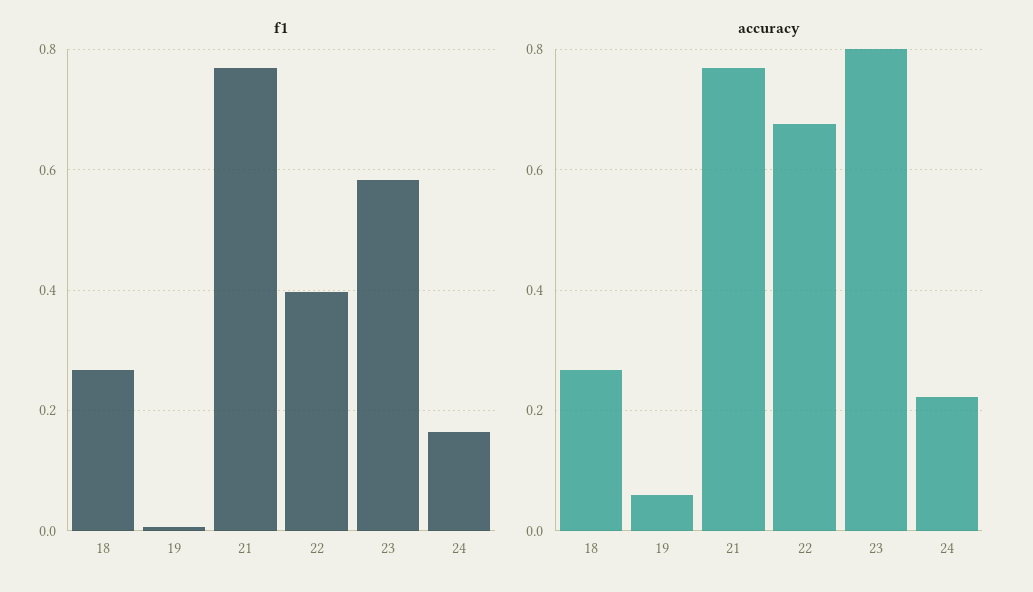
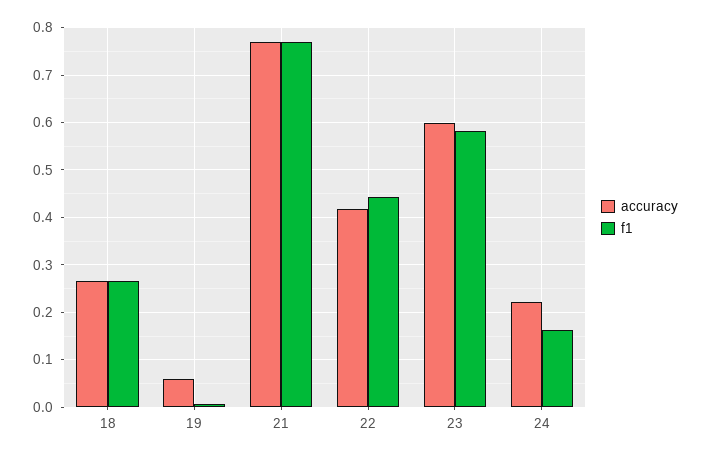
f1, 22: 0.4 -> 0.44
accuracy, 22: 0.68 -> 0.42
accuracy, 23: 0.8 -> 0.6

